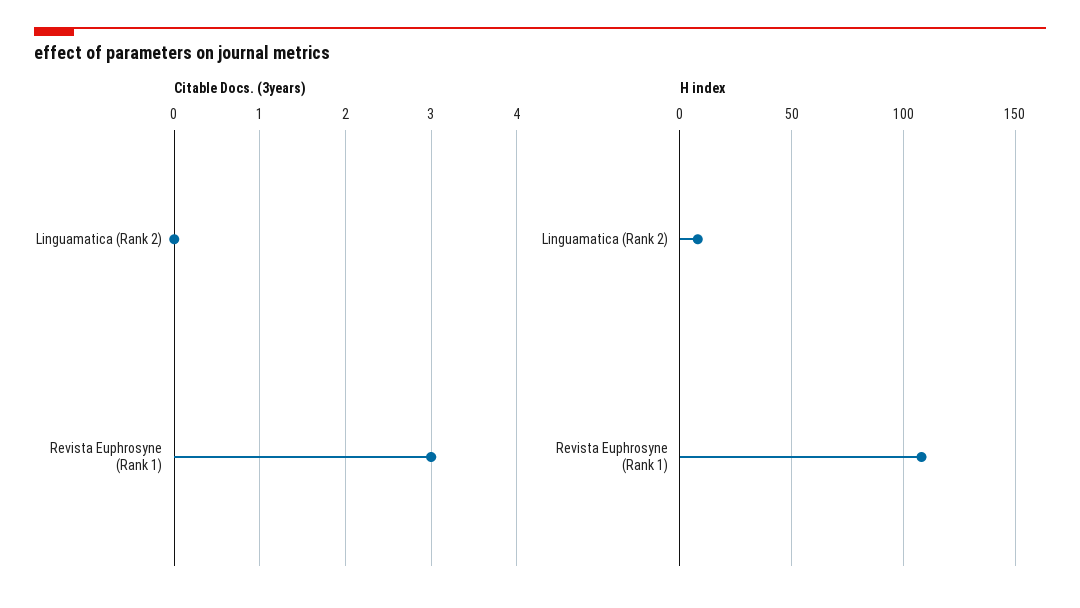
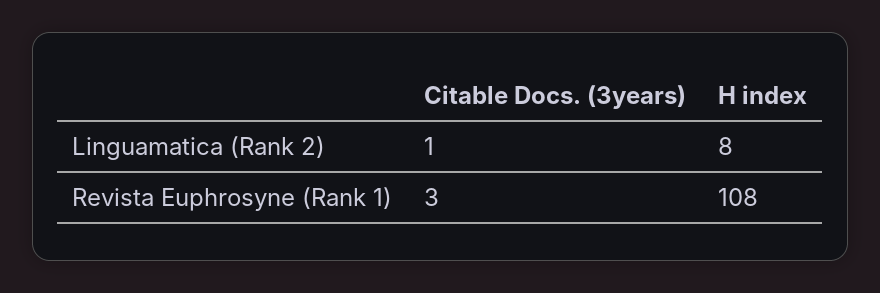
Citable Docs. (3years), Linguamatica (Rank 2): 0 -> 1

